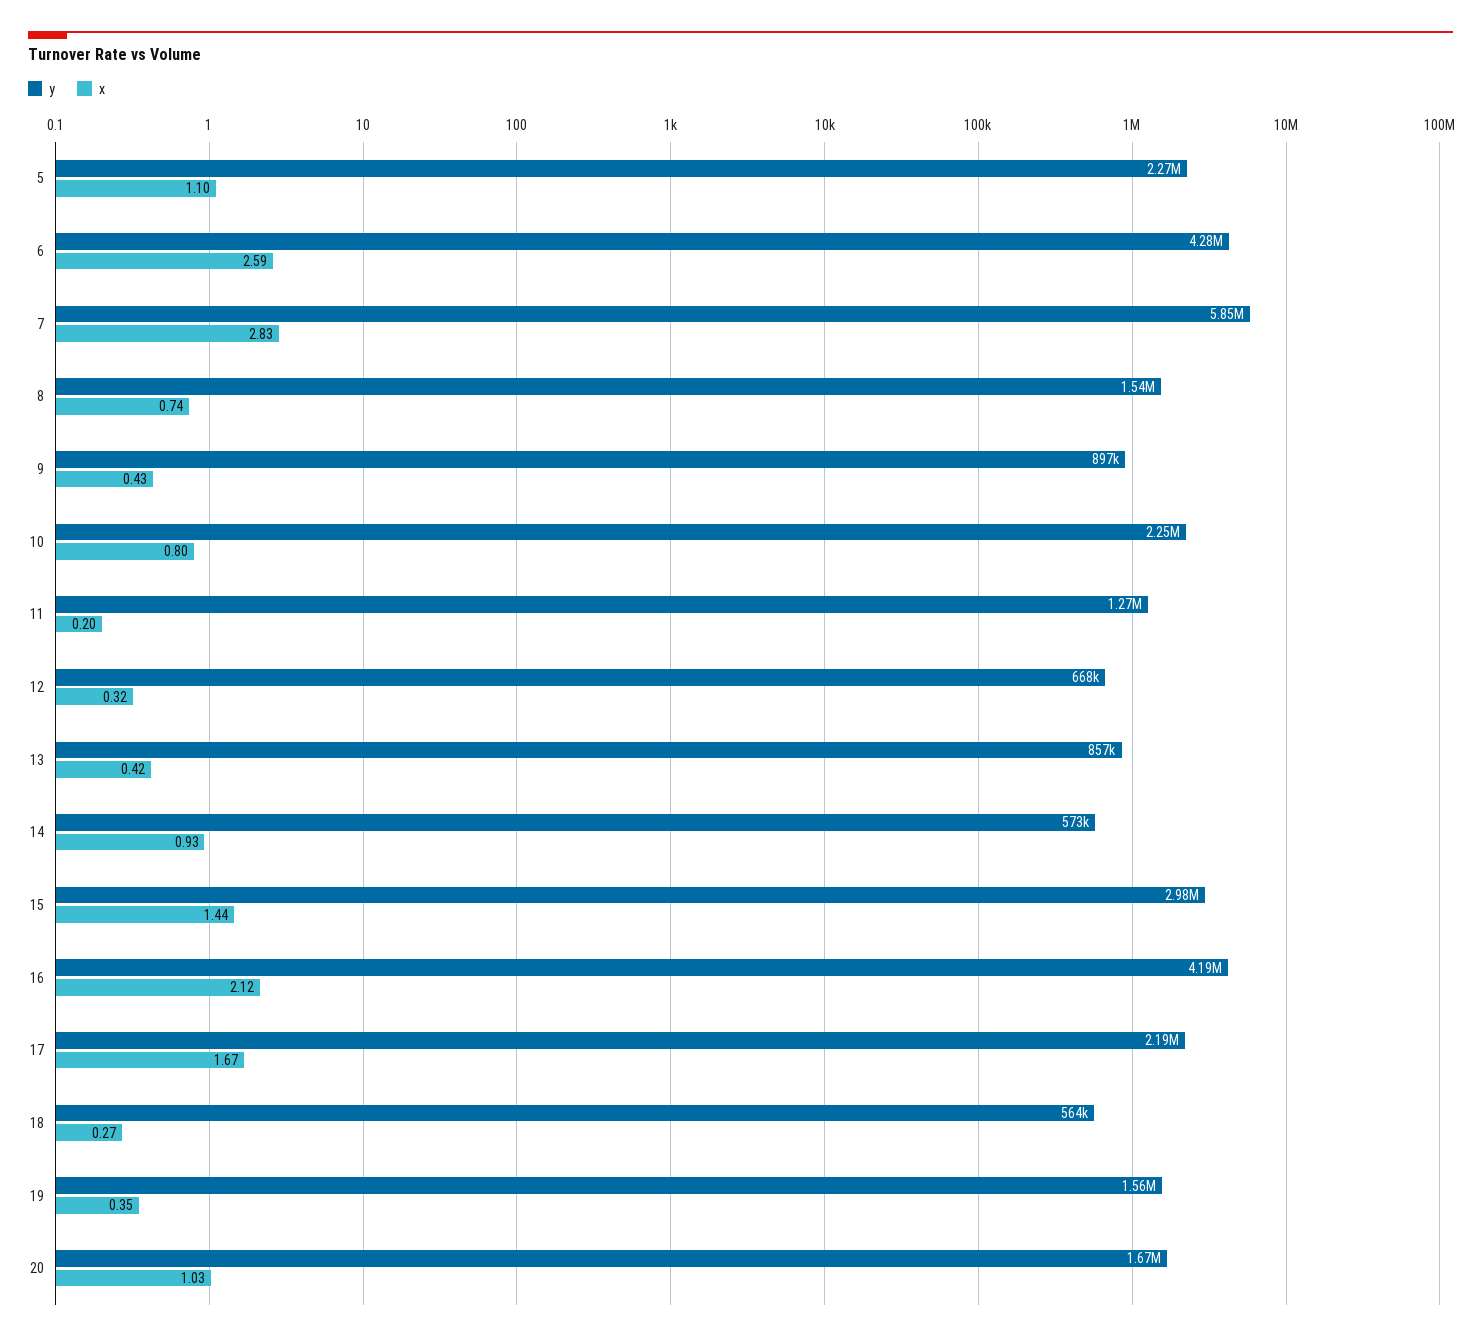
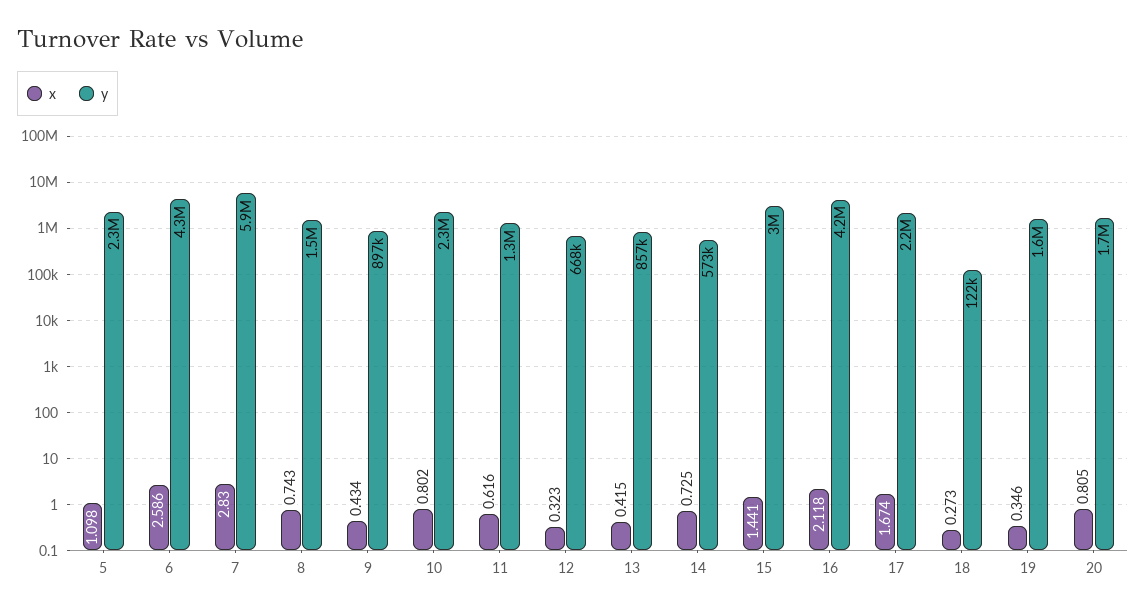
x, 11: 0.2 -> 0.616
x, 14: 0.93 -> 0.725
y, 18: 564000 -> 122000
x, 20: 1.03 -> 0.805

